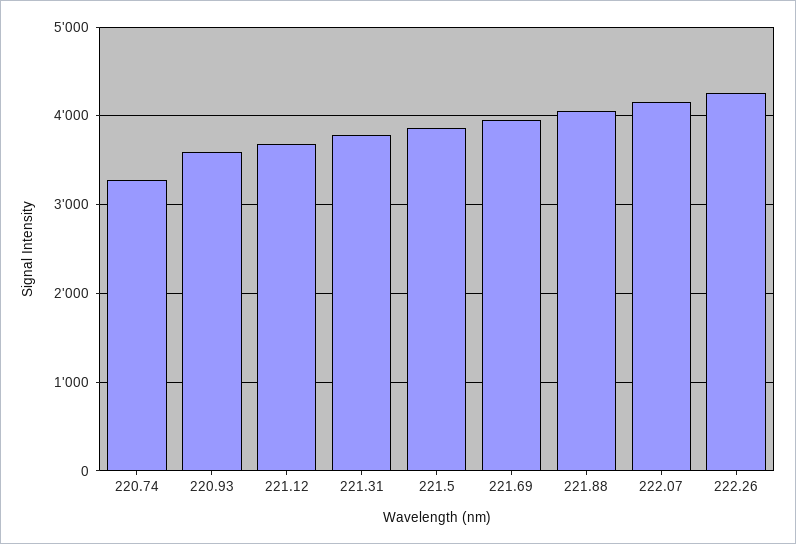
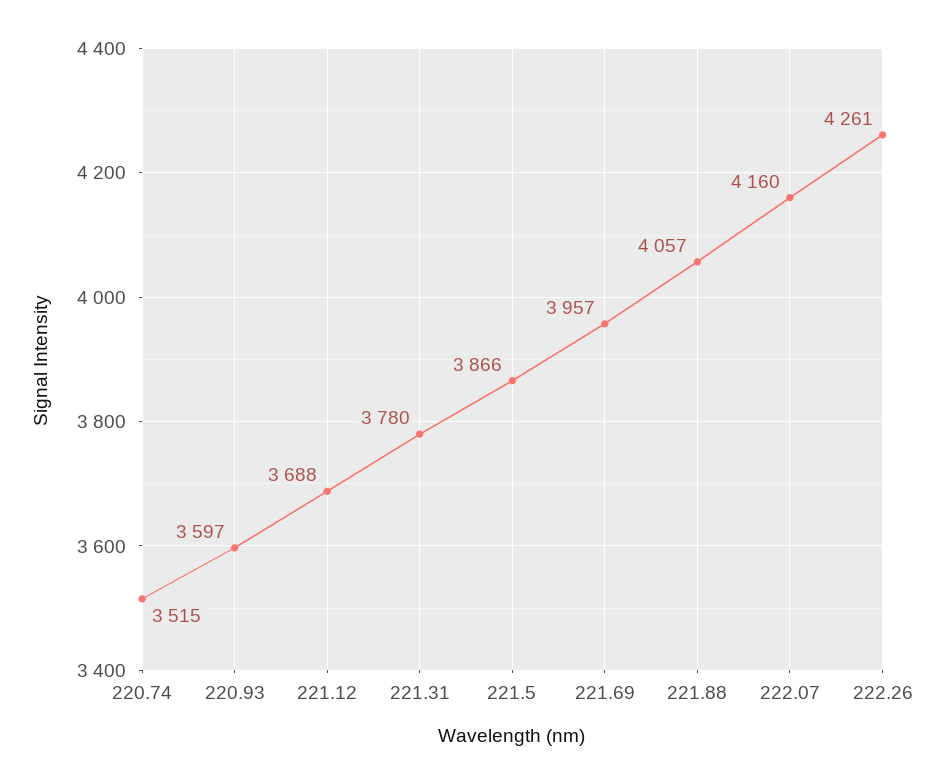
220.74: 3300 -> 3515

